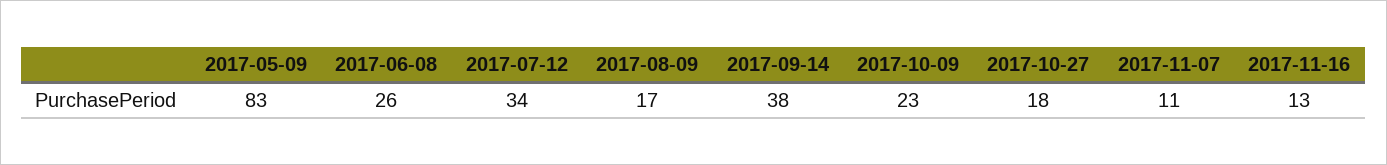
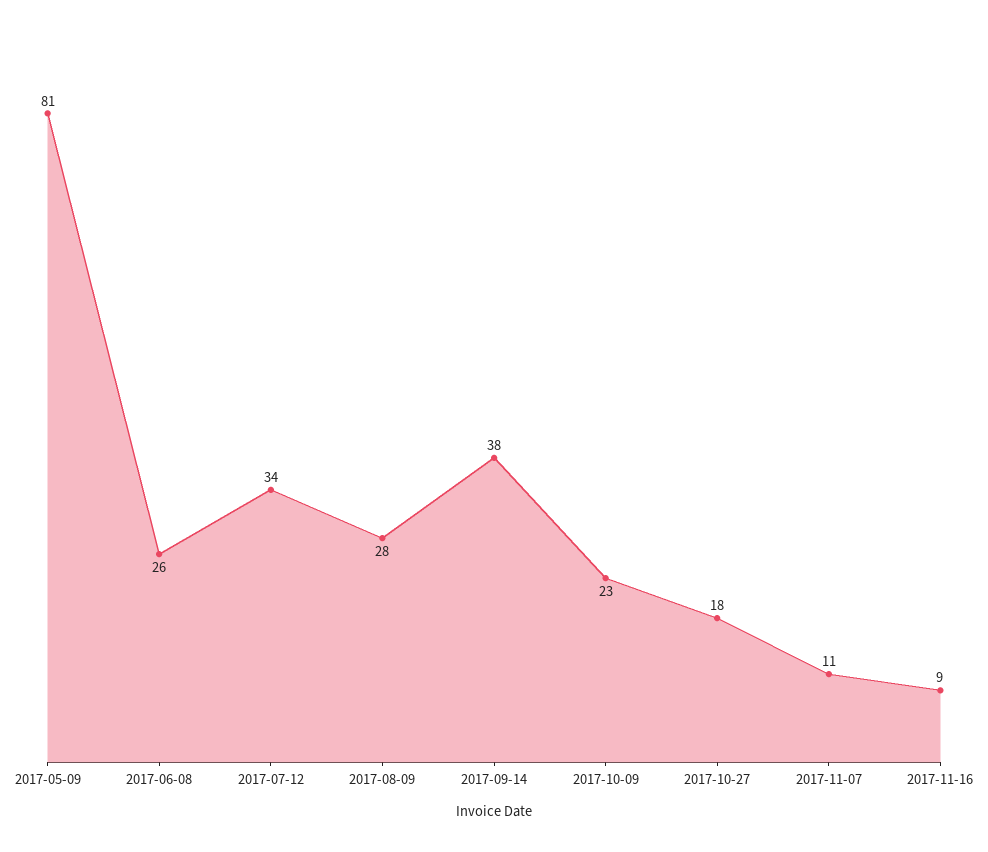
2017-05-09: 83 -> 81
2017-08-09: 17 -> 28
2017-11-16: 13 -> 9

